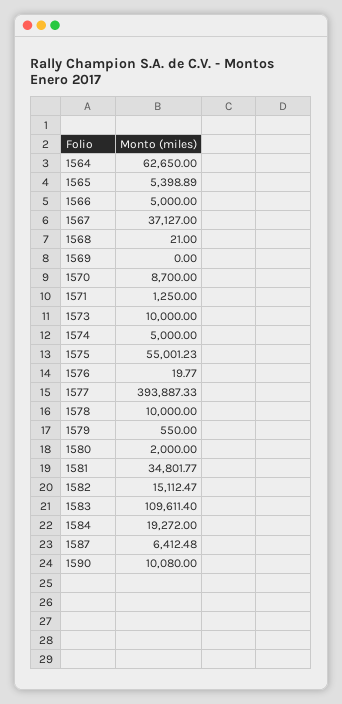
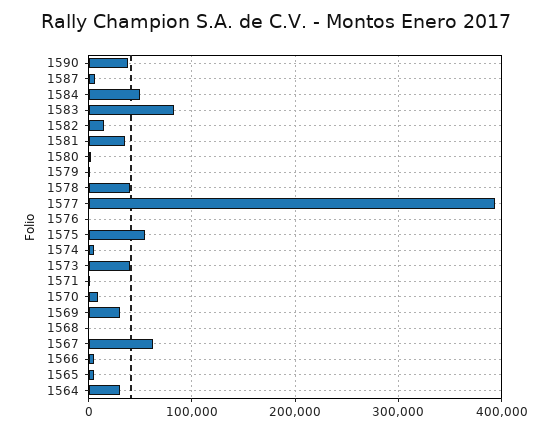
1564: 62650 -> 30000
1567: 37127 -> 60000
1569: 0 -> 30000
1573: 10000 -> 40000
1578: 10000 -> 40000
1583: 109611.4 -> 80000
1584: 19272 -> 50000
1590: 10080 -> 40000

